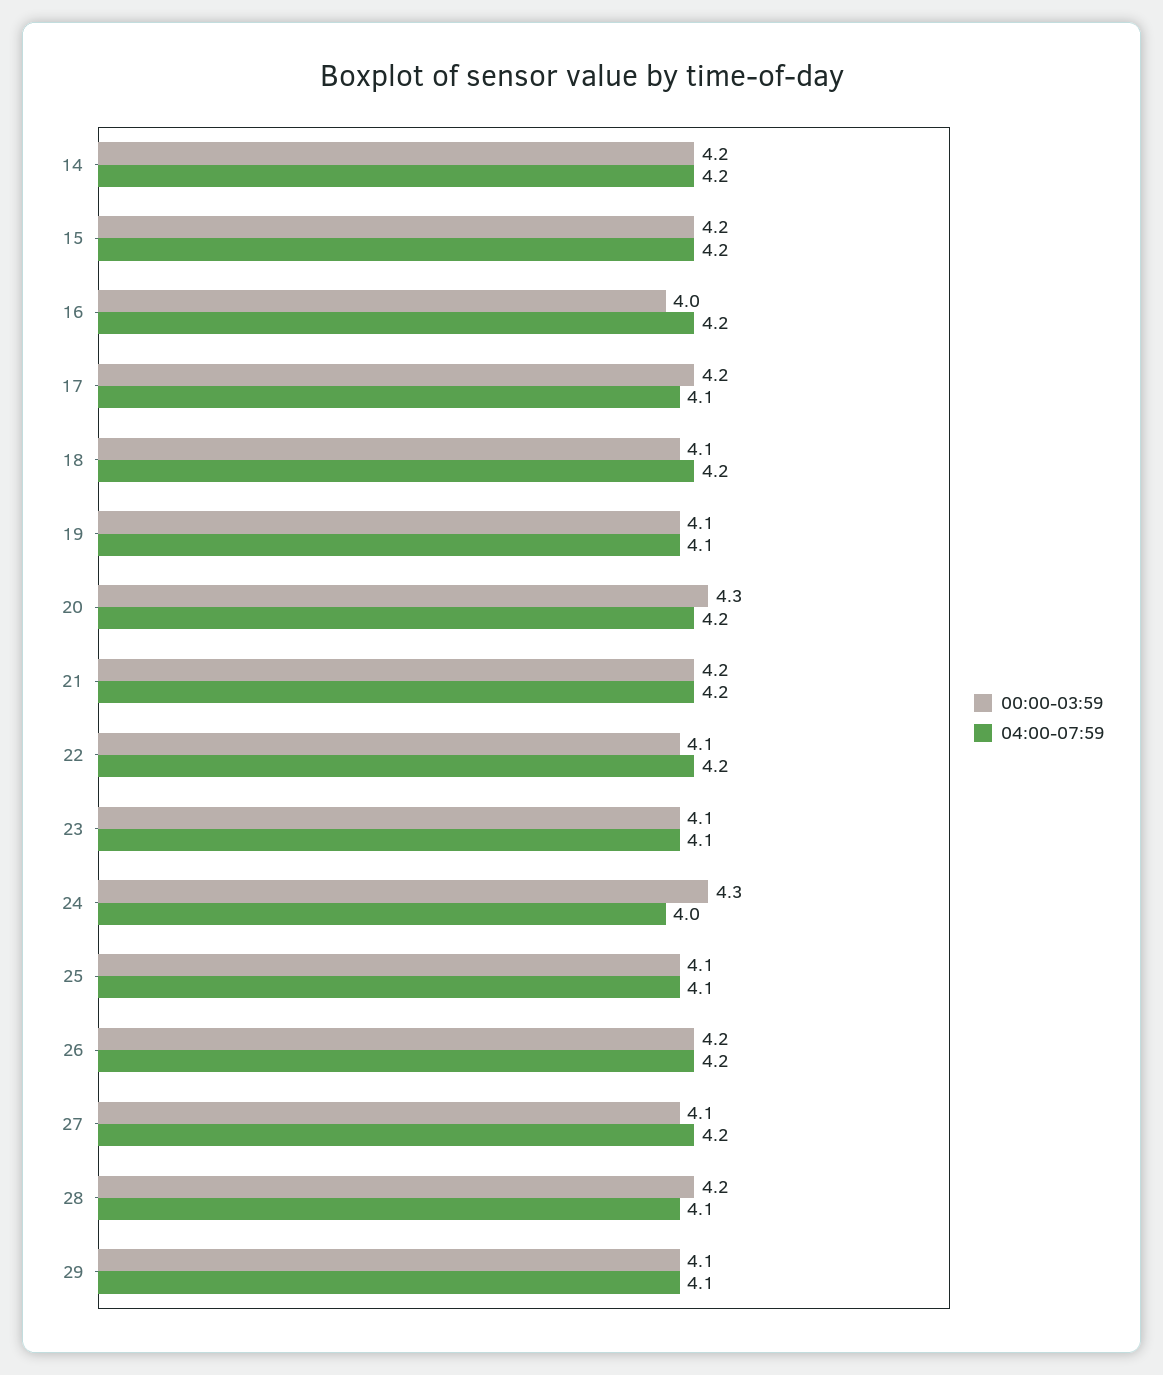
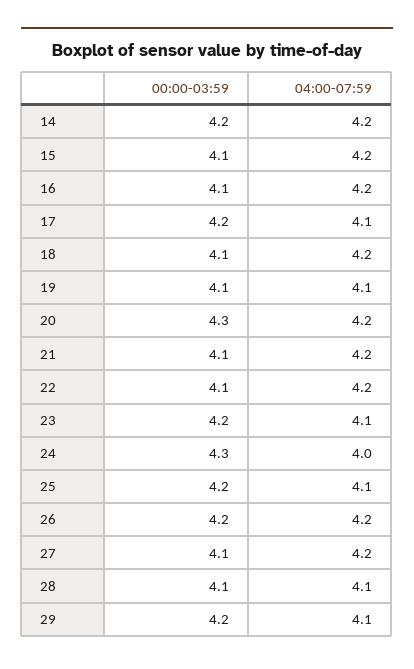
00:00-03:59, 15: 4.2 -> 4.1
00:00-03:59, 16: 4 -> 4.1
00:00-03:59, 21: 4.2 -> 4.1
00:00-03:59, 23: 4.1 -> 4.2
00:00-03:59, 25: 4.1 -> 4.2
00:00-03:59, 28: 4.2 -> 4.1
00:00-03:59, 29: 4.1 -> 4.2

